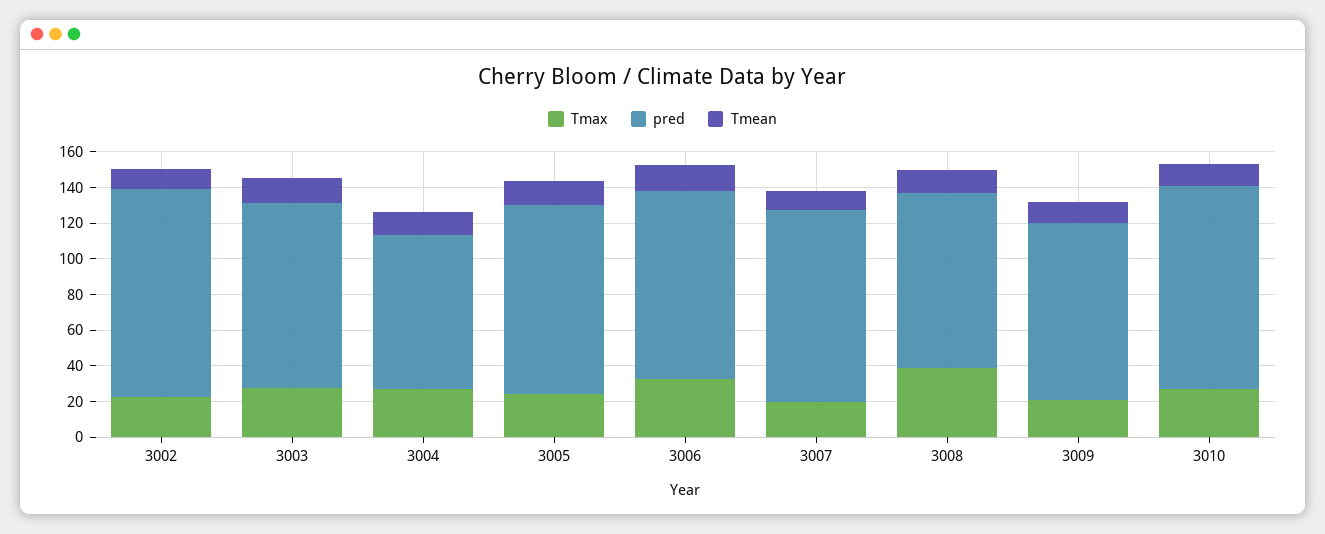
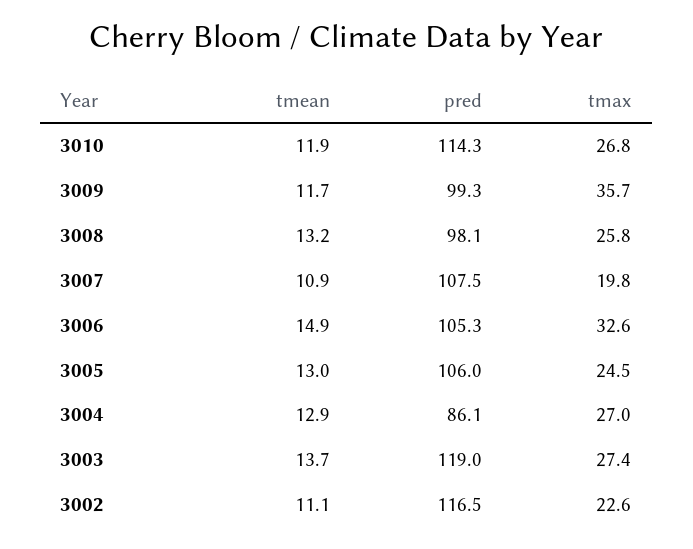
pred, 3003: 105 -> 119
Tmax, 3008: 40 -> 25.8
Tmax, 3009: 20 -> 35.7

